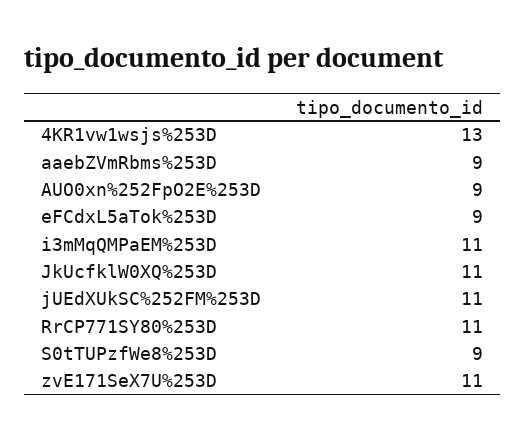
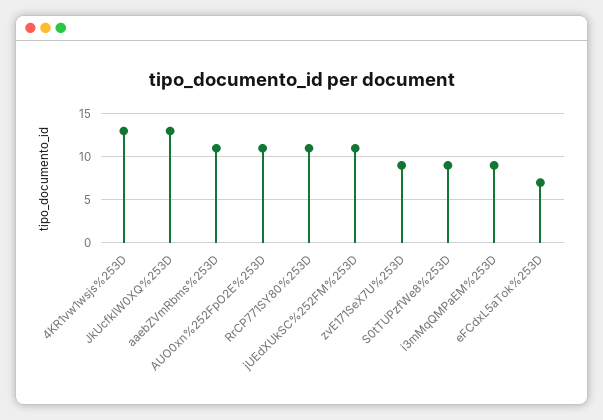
aaebZVmRbms%253D: 9 -> 11
AUO0xn%252FpO2E%253D: 9 -> 11
eFCdxL5aTok%253D: 9 -> 7
i3mMqQMPaEM%253D: 11 -> 9
JkUcfklW0XQ%253D: 11 -> 13
zvE171SeX7U%253D: 11 -> 9

